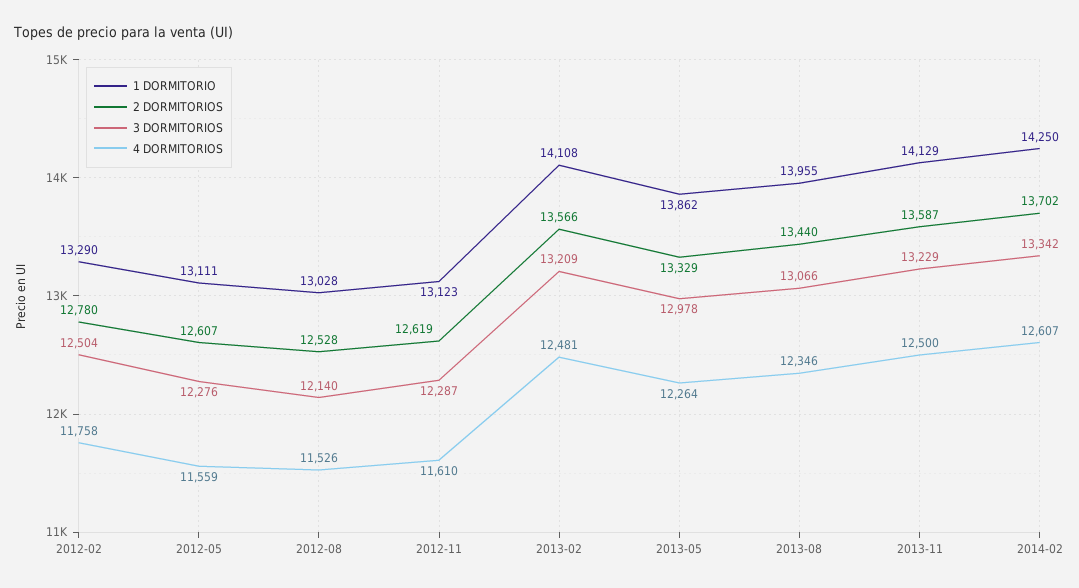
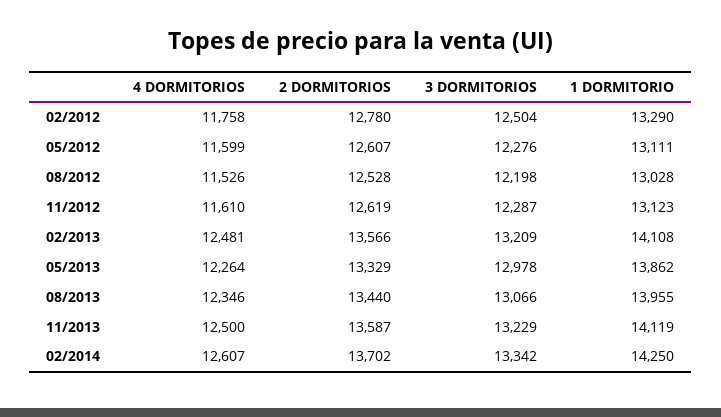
4 DORMITORIOS, 2012-05: 11559 -> 11599
3 DORMITORIOS, 2012-08: 12140 -> 12198
1 DORMITORIO, 2013-11: 14129 -> 14119

